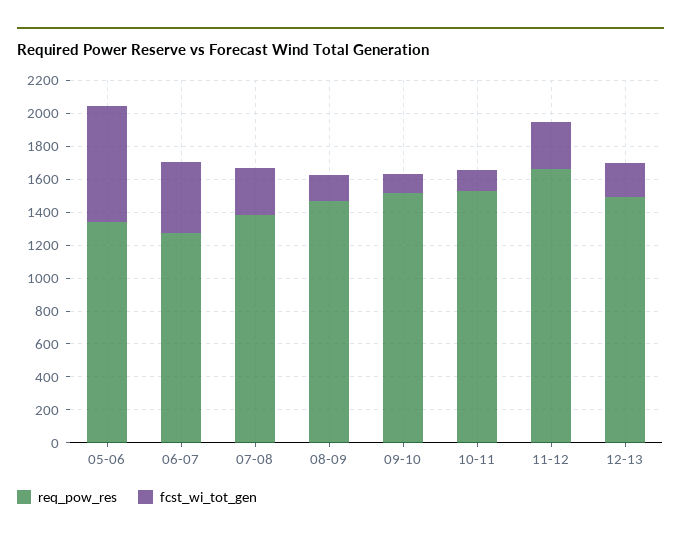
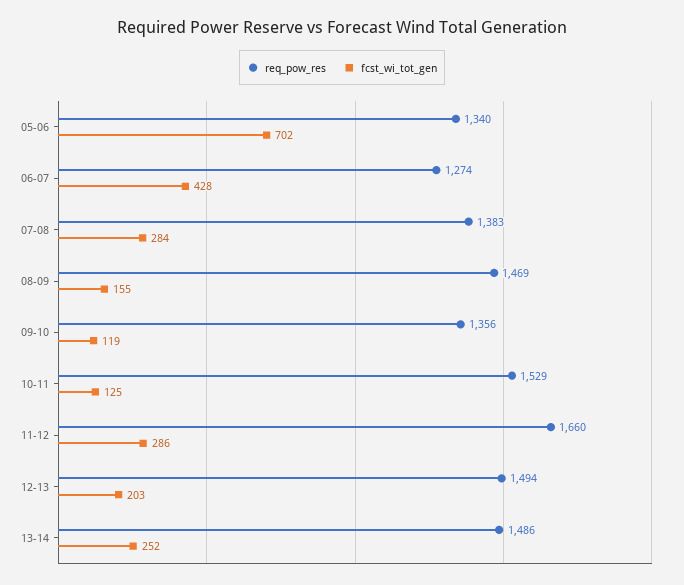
req_pow_res, 09-10: 1500 -> 1356
req_pow_res, 13-14: none -> 1486
fcst_wi_tot_gen, 13-14: none -> 252

